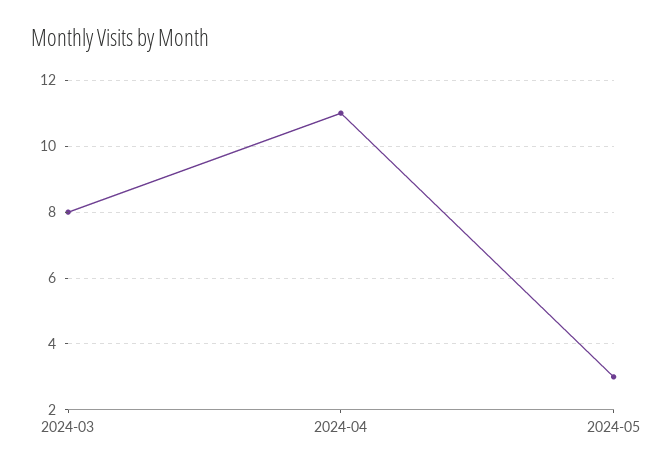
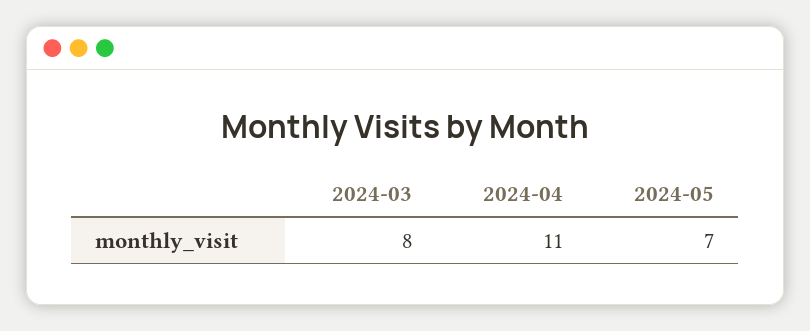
2024-05: 3 -> 7

